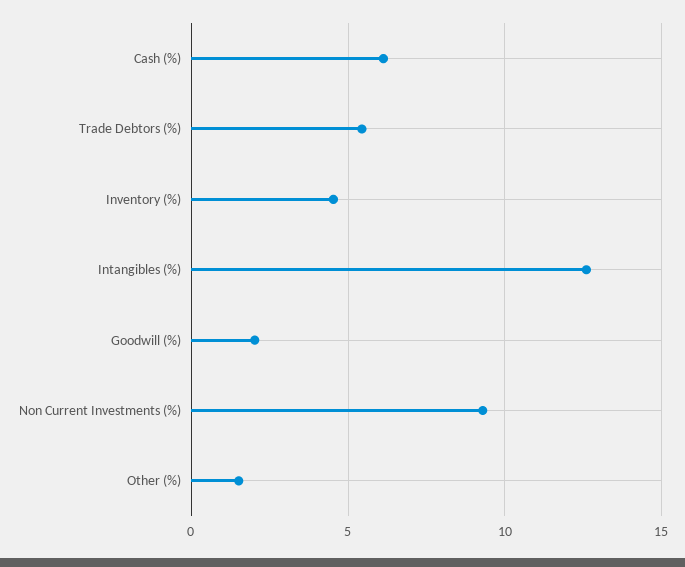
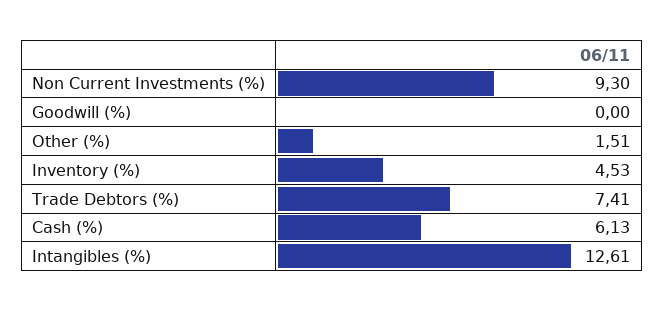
Trade Debtors (%): 5.5 -> 7.41
Goodwill (%): 2 -> 0

